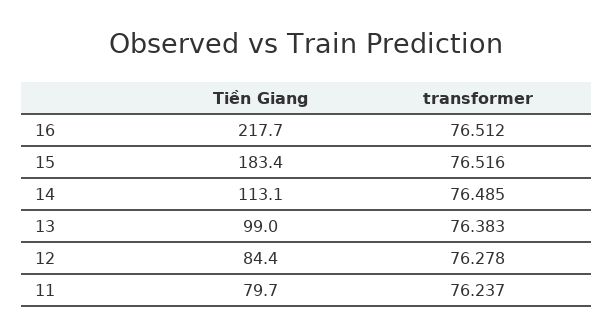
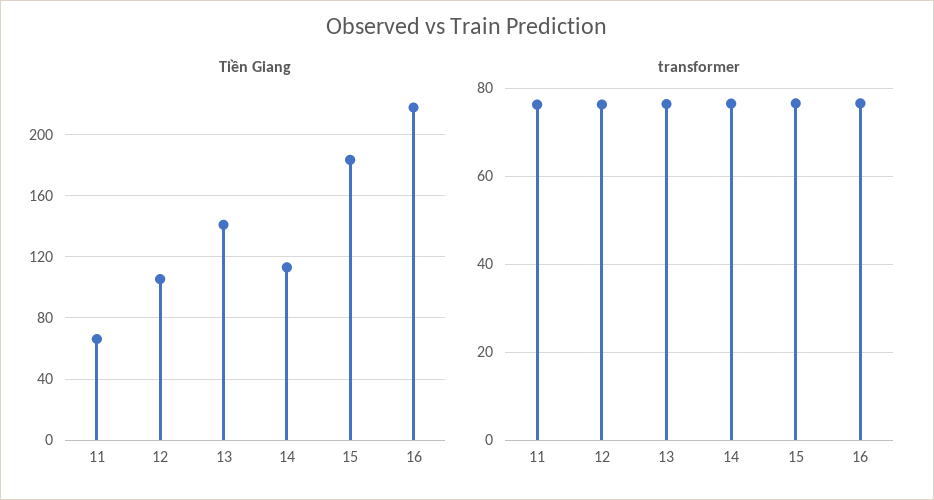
Tiền Giang, 13: 99 -> 140
Tiền Giang, 12: 84.4 -> 105
Tiền Giang, 11: 79.7 -> 65

